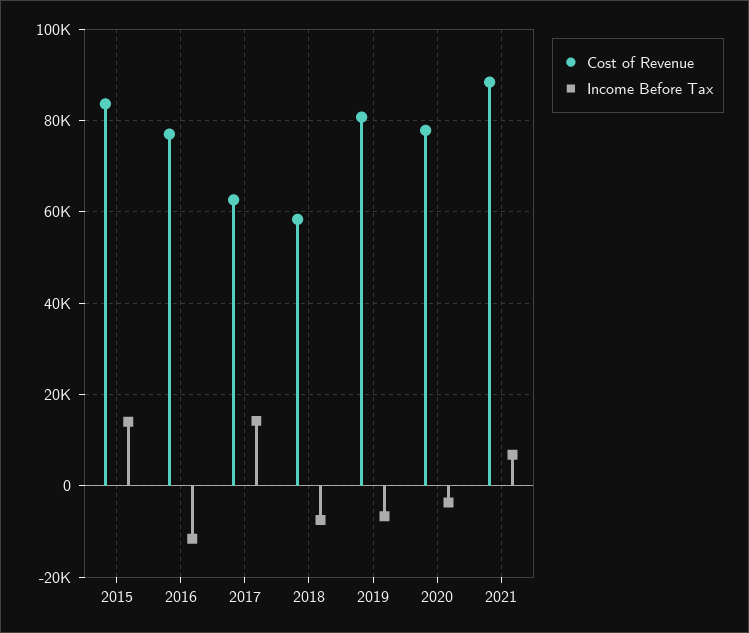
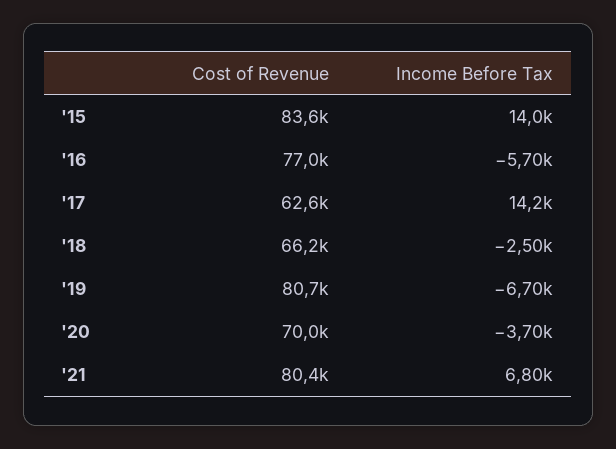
Income Before Tax, 2016: -12000 -> -5700
Cost of Revenue, 2018: 58000 -> 66200
Income Before Tax, 2018: -8000 -> -2500
Cost of Revenue, 2020: 78000 -> 70000
Cost of Revenue, 2021: 88000 -> 80400

